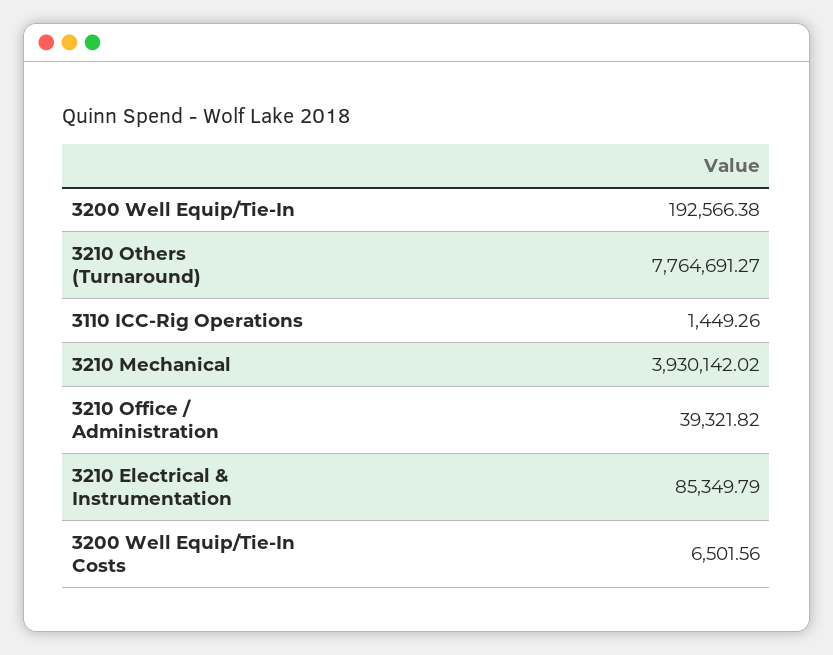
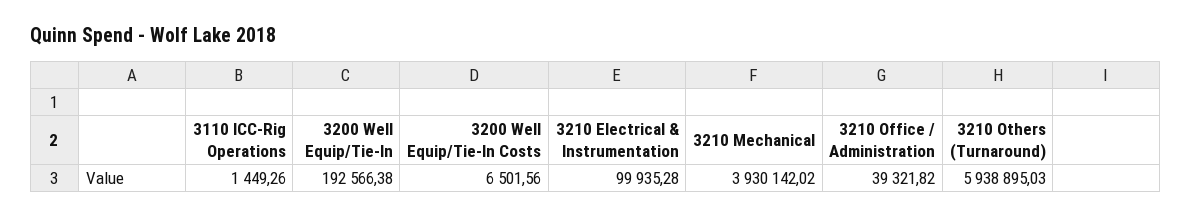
3210 Others (Turnaround): 7764691.27 -> 5938895.03
3210 Electrical & Instrumentation: 85349.79 -> 99935.28

